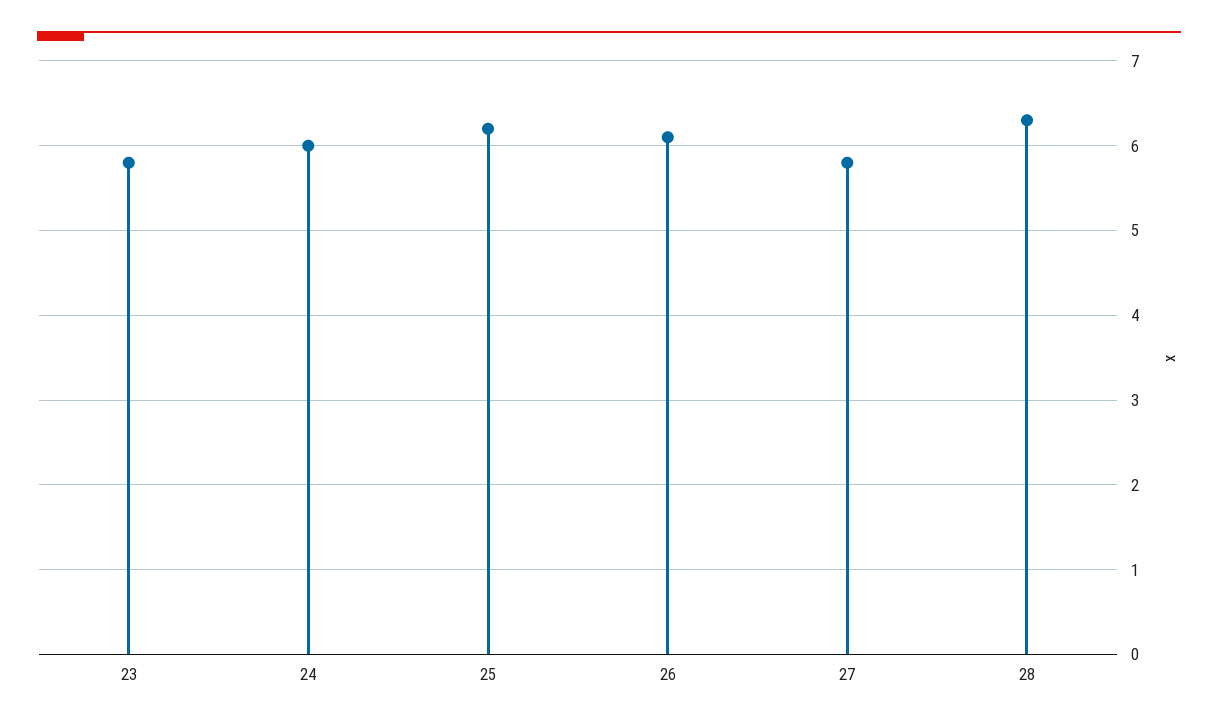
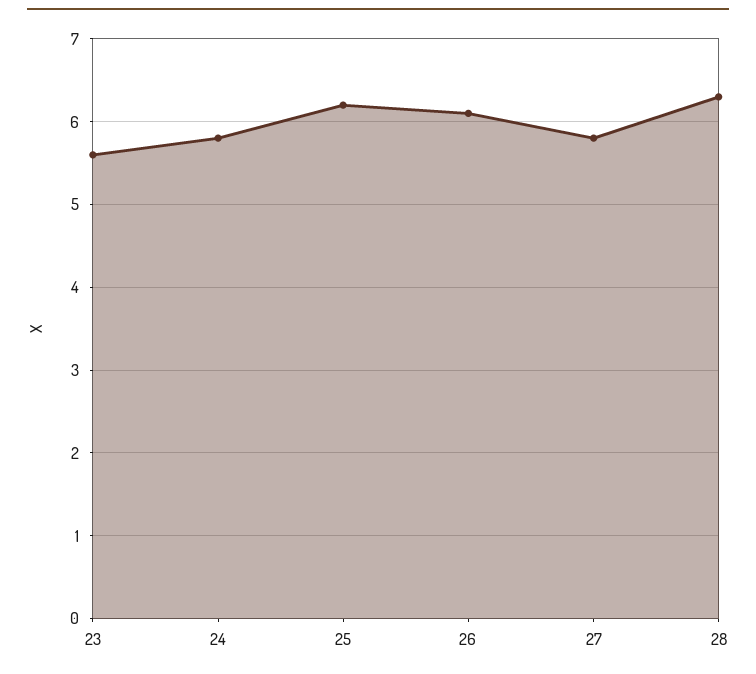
23: 5.8 -> 5.6
24: 6 -> 5.8

